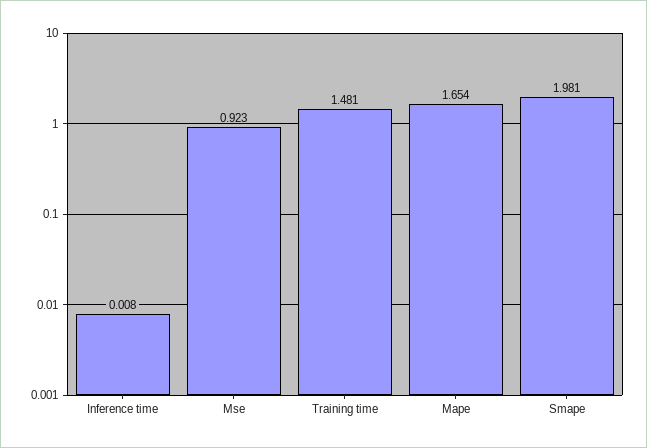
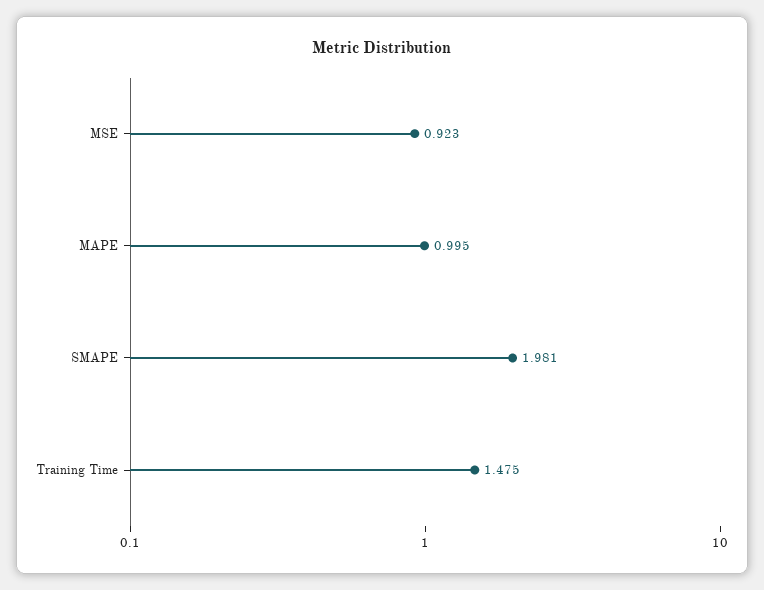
Inference time: 0.008 -> none
Training time: 1.481 -> 1.475
Mape: 1.654 -> 0.995

